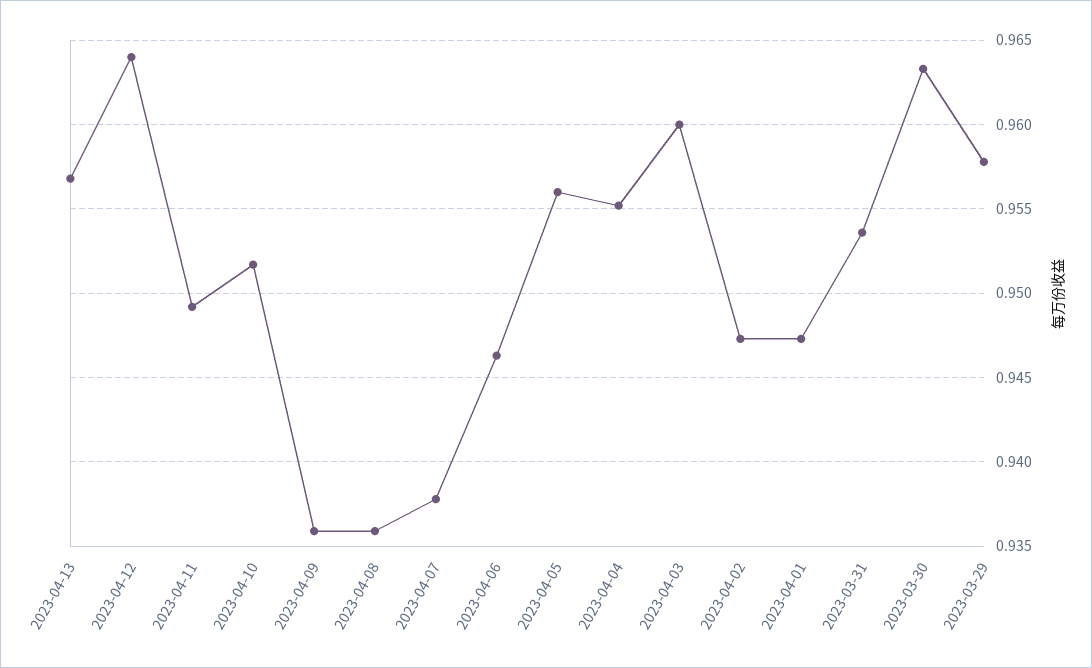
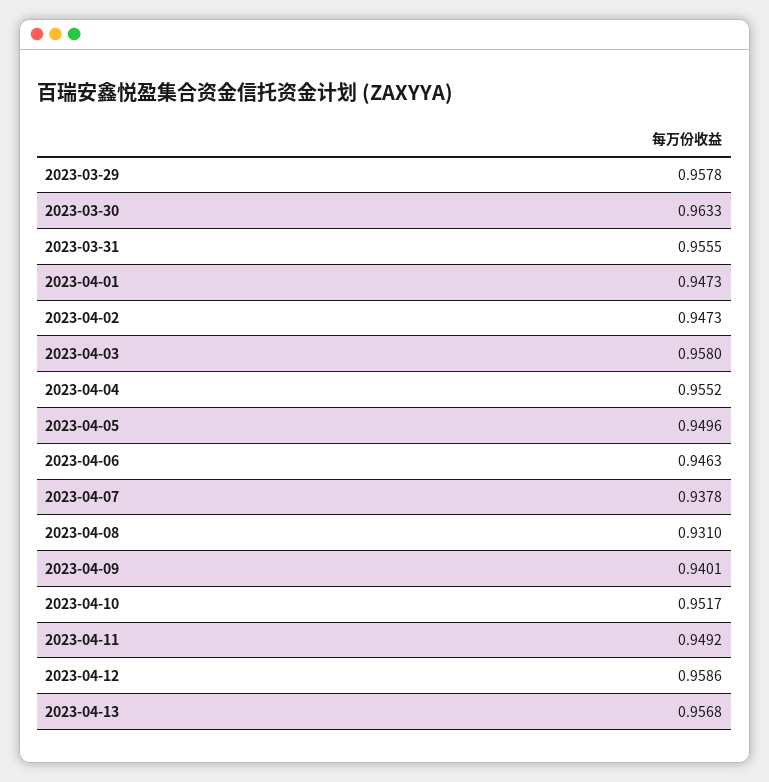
2023-04-12: 0.964 -> 0.9586
2023-04-09: 0.936 -> 0.9401
2023-04-08: 0.936 -> 0.931
2023-04-05: 0.956 -> 0.9496
2023-04-03: 0.96 -> 0.958
2023-03-31: 0.9535 -> 0.9555

